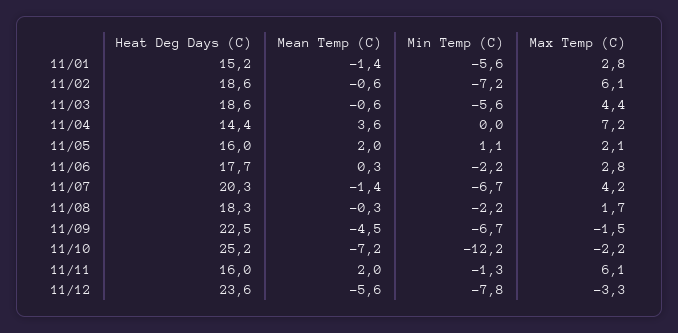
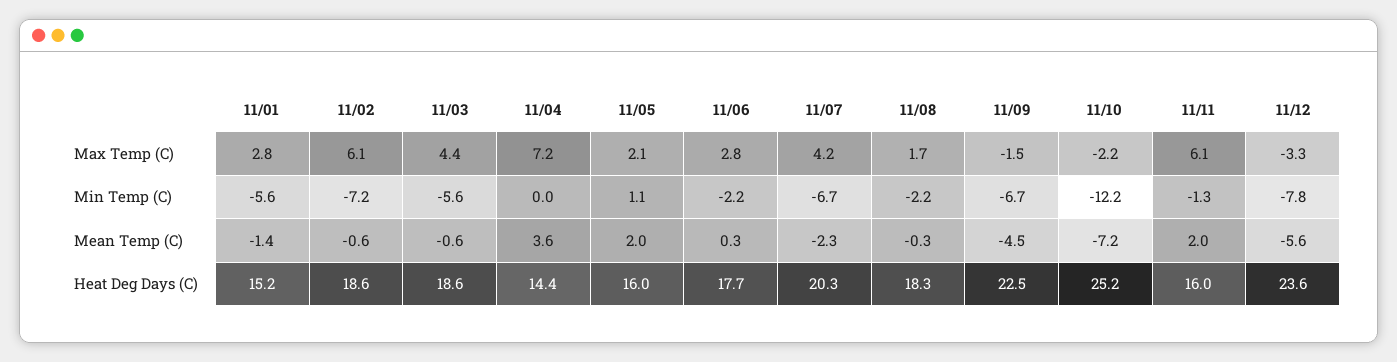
Mean Temp (C), 11/07: -1.4 -> -2.3

